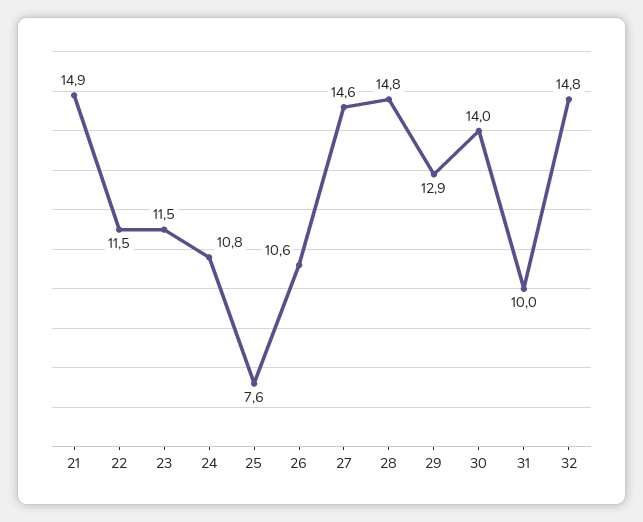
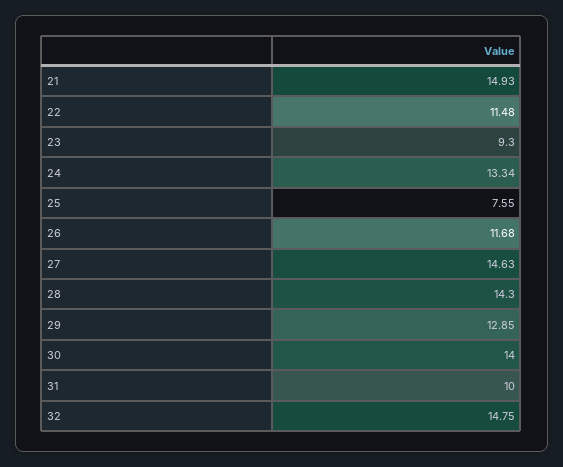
23: 11.5 -> 9.3
24: 10.8 -> 13.34
26: 10.6 -> 11.68
28: 14.8 -> 14.3

